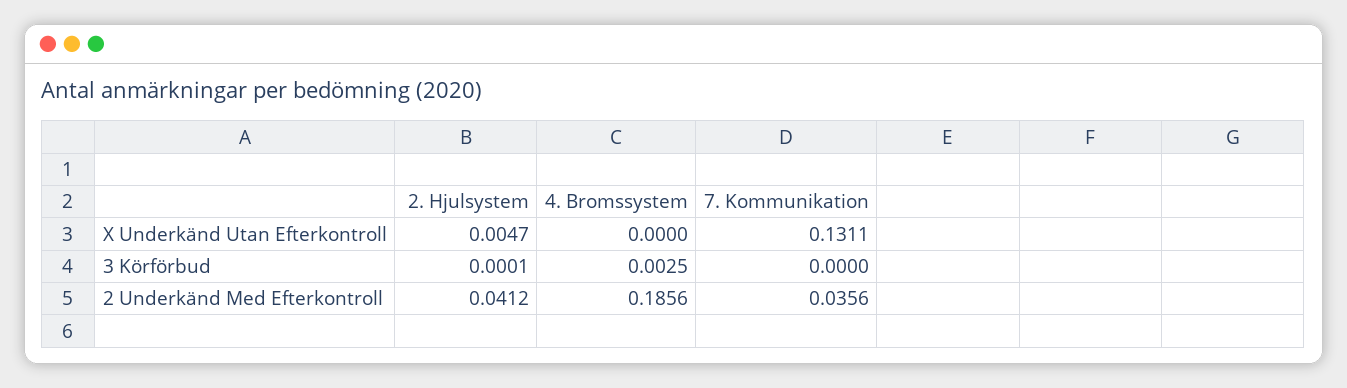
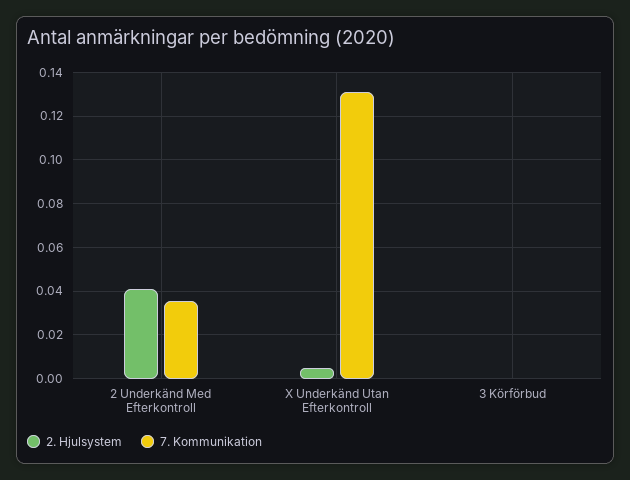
4. Bromssystem, X Underkänd Utan Efterkontroll: 0 -> none
4. Bromssystem, 3 Körförbud: 0.0025 -> none
4. Bromssystem, 2 Underkänd Med Efterkontroll: 0.1856 -> none

